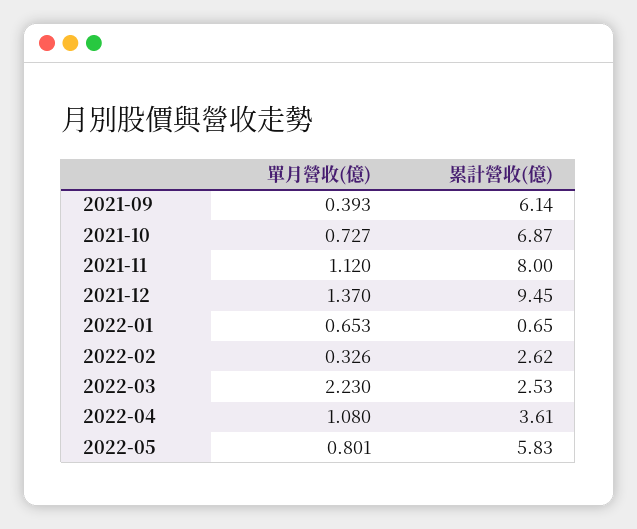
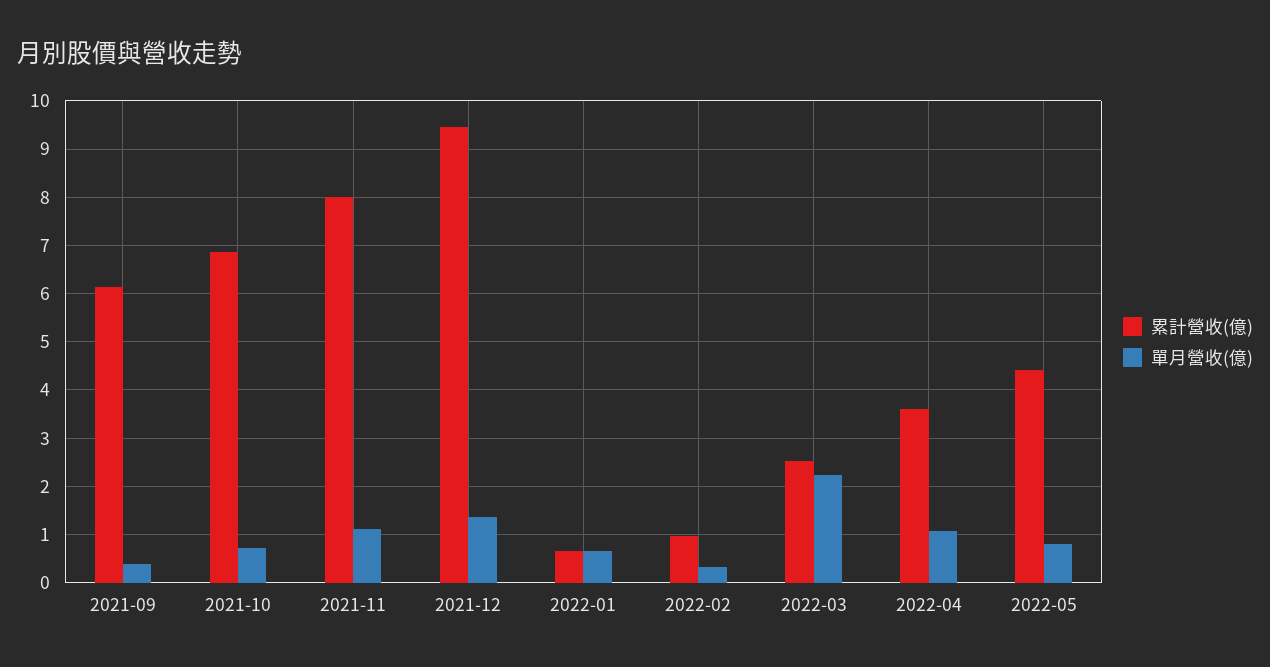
累計營收(億), 2022-02: 2.62 -> 1
累計營收(億), 2022-05: 5.83 -> 4.4

